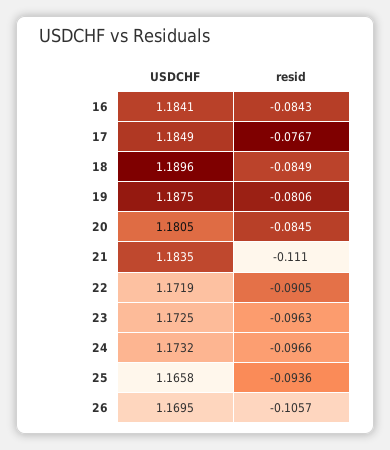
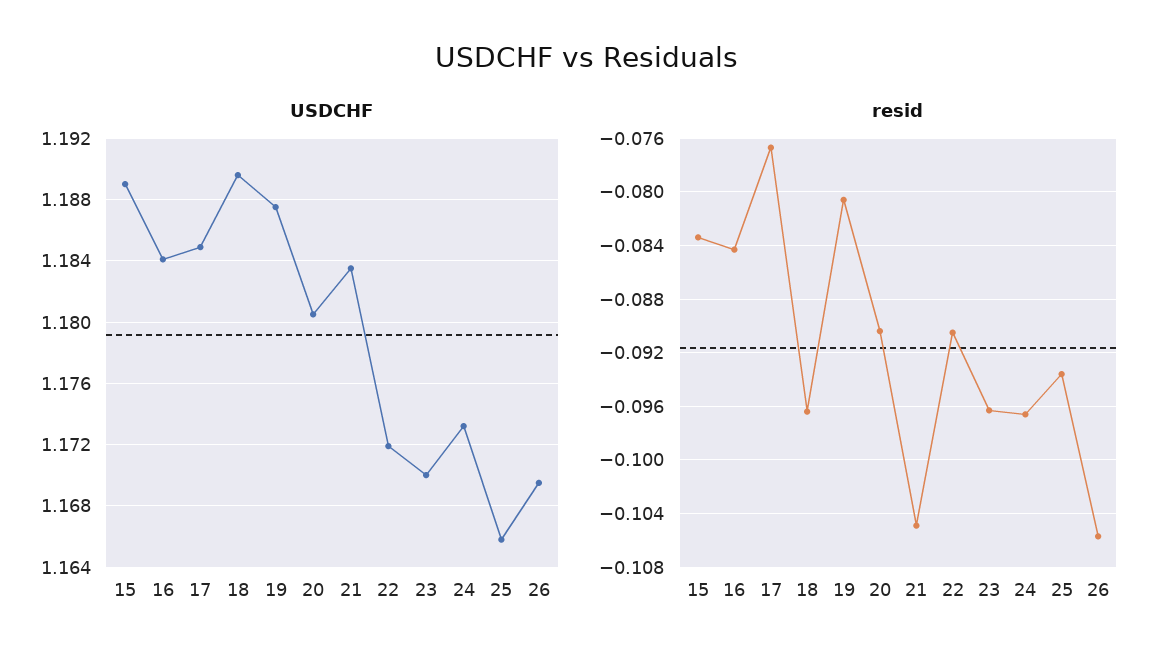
resid, 18: -0.0849 -> -0.0965
resid, 20: -0.0845 -> -0.0905
resid, 21: -0.111 -> -0.105
USDCHF, 23: 1.1725 -> 1.17
USDCHF, 15: none -> 1.189
resid, 15: none -> -0.0835

